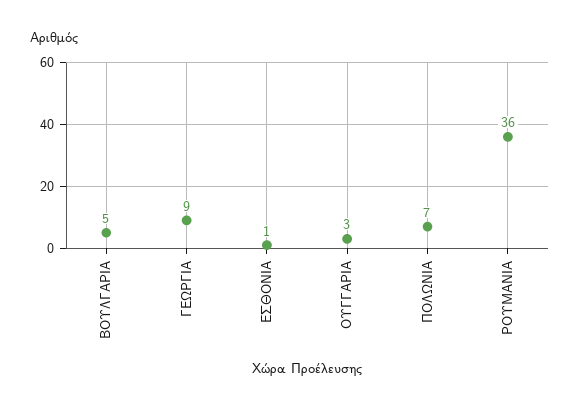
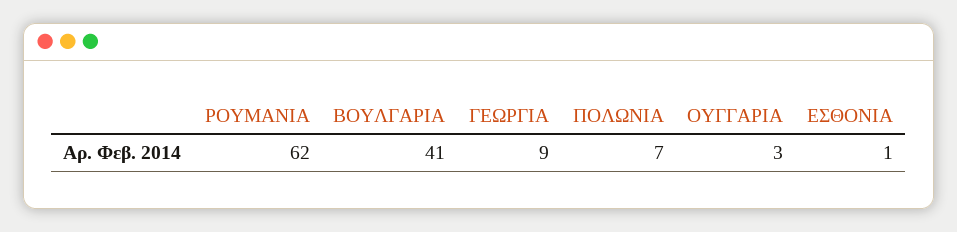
ΒΟΥΛΓΑΡΙΑ: 5 -> 41
ΡΟΥΜΑΝΙΑ: 36 -> 62

